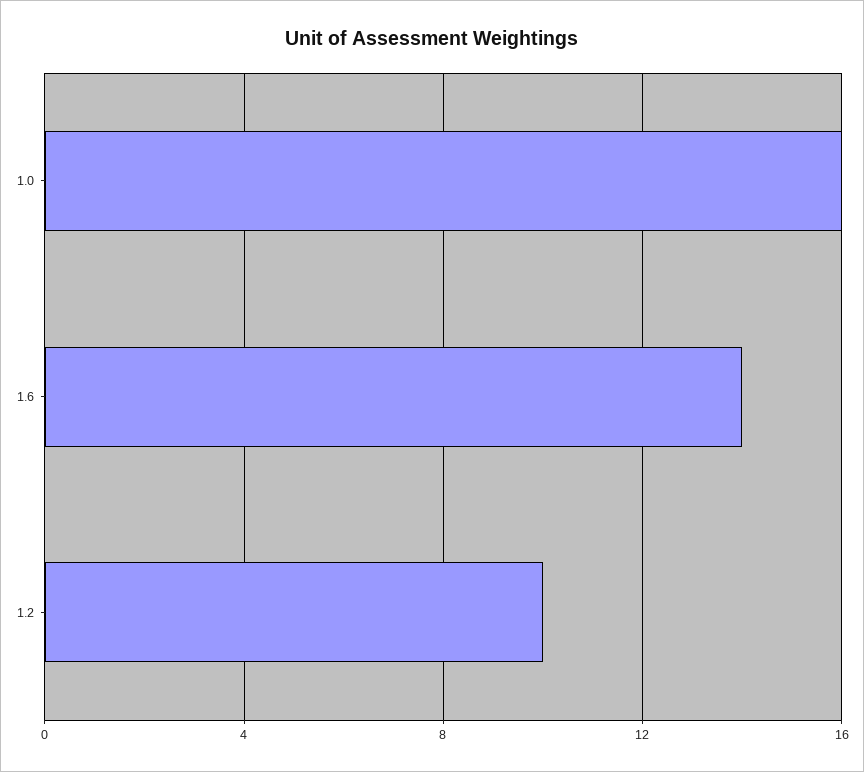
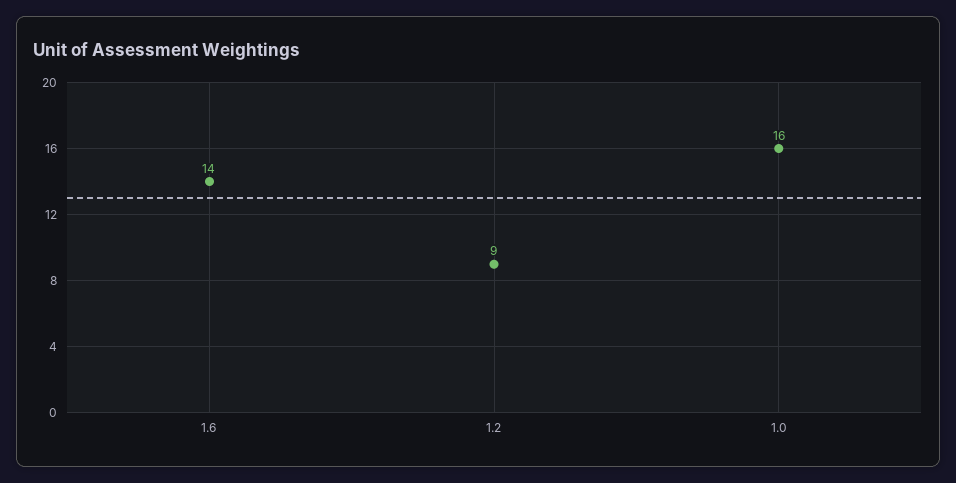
1.2: 10 -> 9

